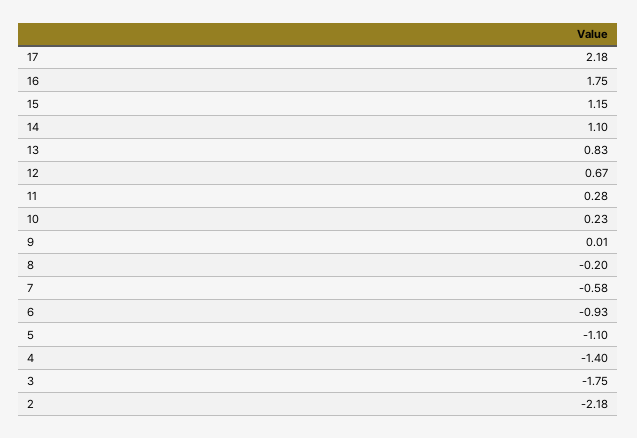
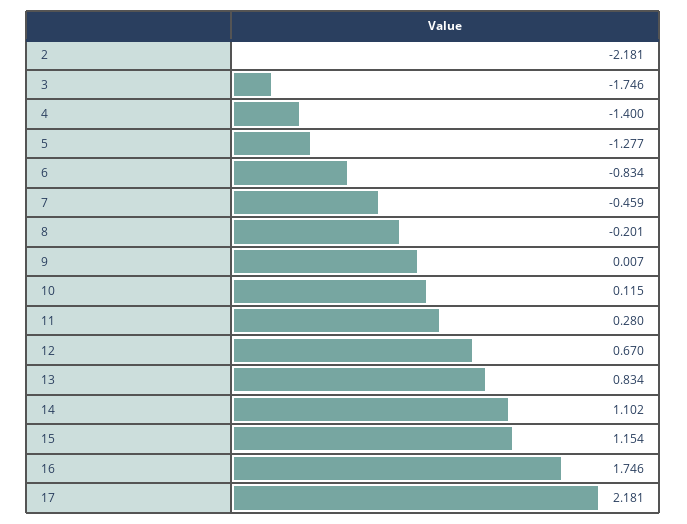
10: 0.23 -> 0.115
7: -0.58 -> -0.459
6: -0.93 -> -0.834
5: -1.1 -> -1.277

